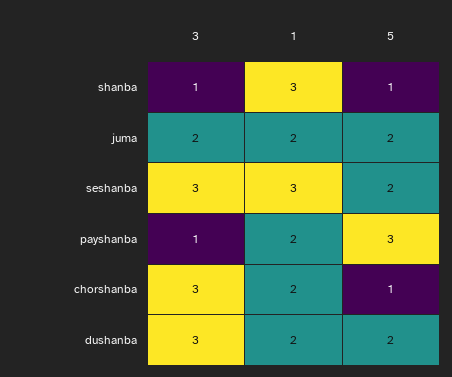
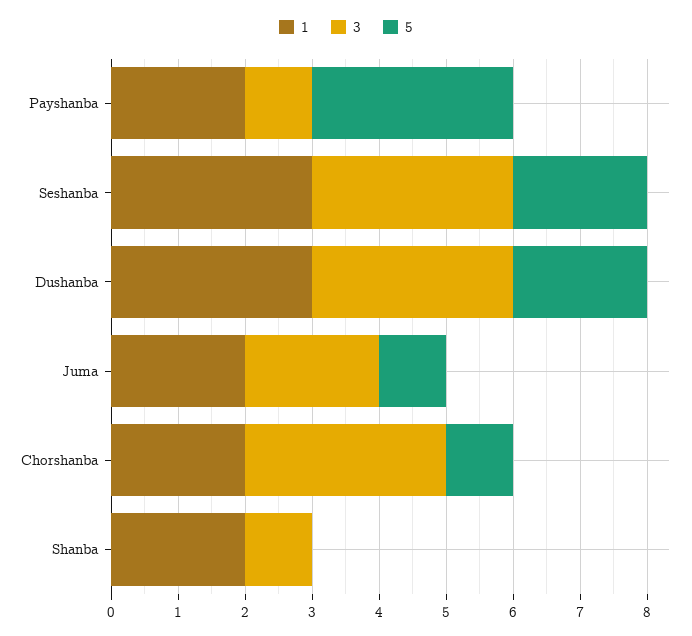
1, shanba: 3 -> 2
5, shanba: 1 -> 0
5, juma: 2 -> 1
1, dushanba: 2 -> 3

